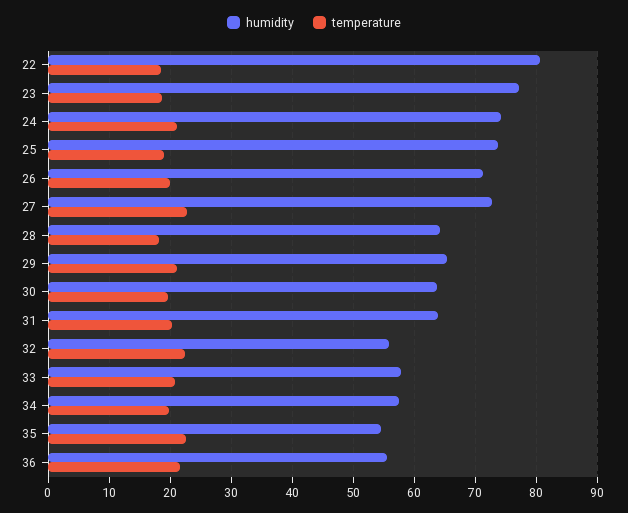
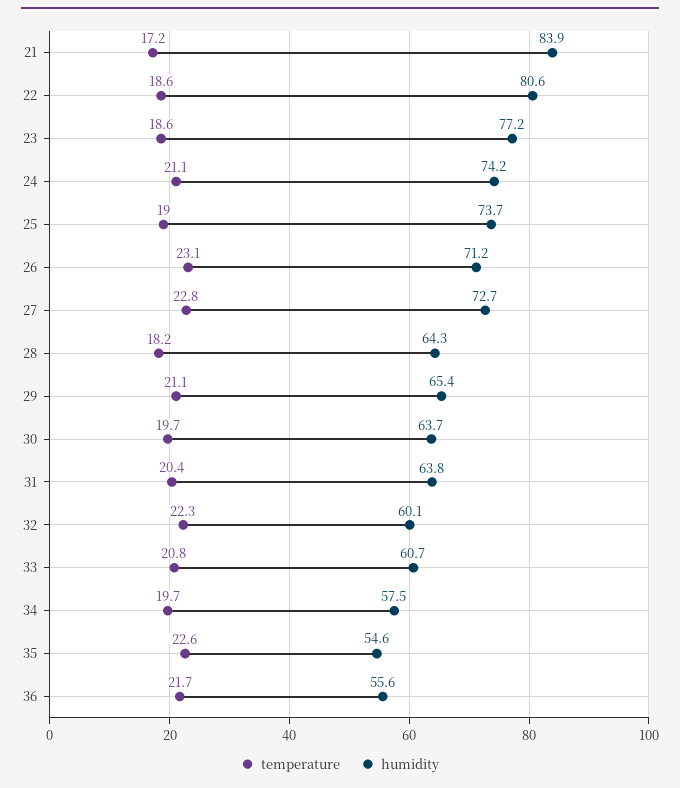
temperature, 26: 20 -> 23.1
humidity, 32: 56 -> 60.1
humidity, 33: 58 -> 60.7
temperature, 21: none -> 17.2
humidity, 21: none -> 83.9

